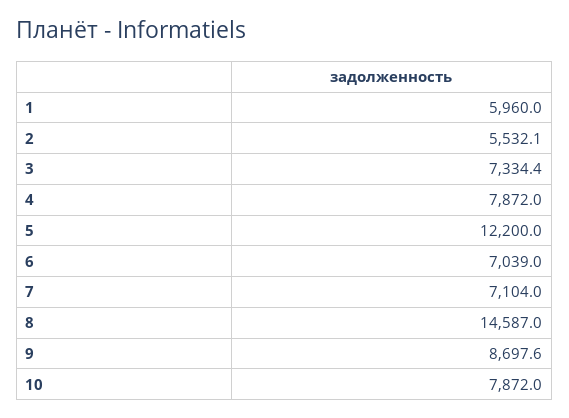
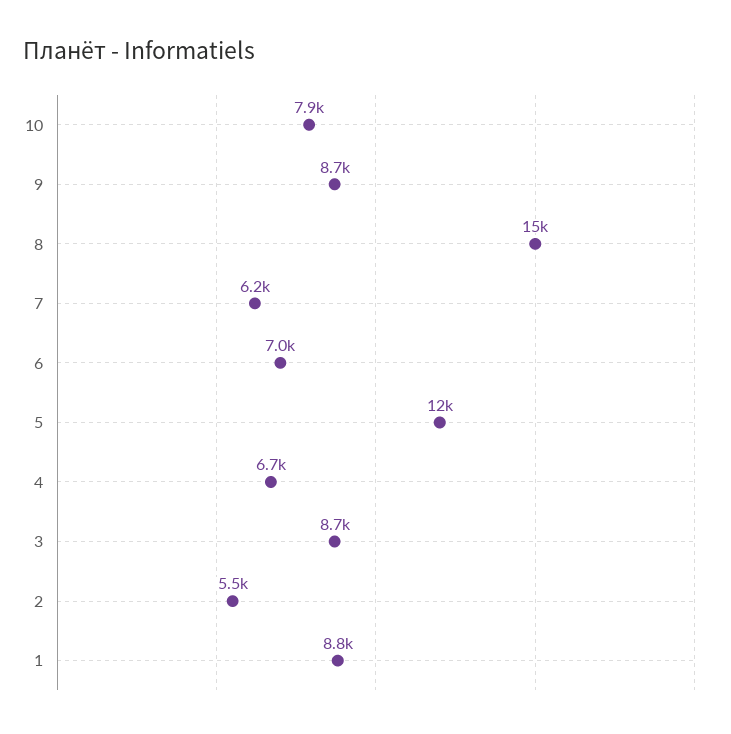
1: 5960 -> 8800
3: 7334.4 -> 8700
4: 7872 -> 6700
7: 7104 -> 6200

